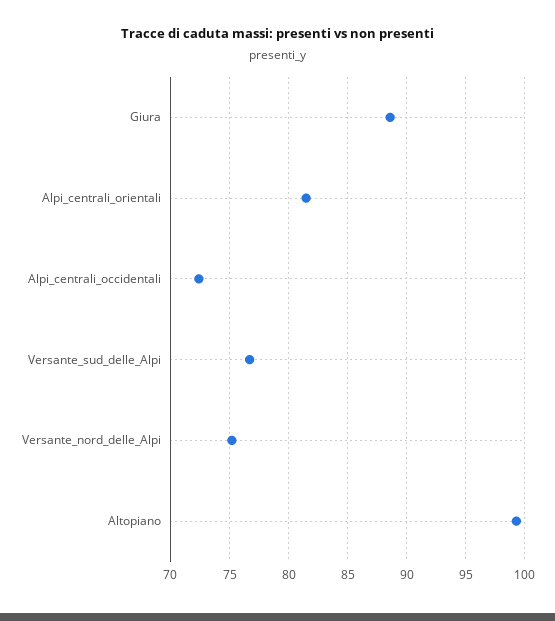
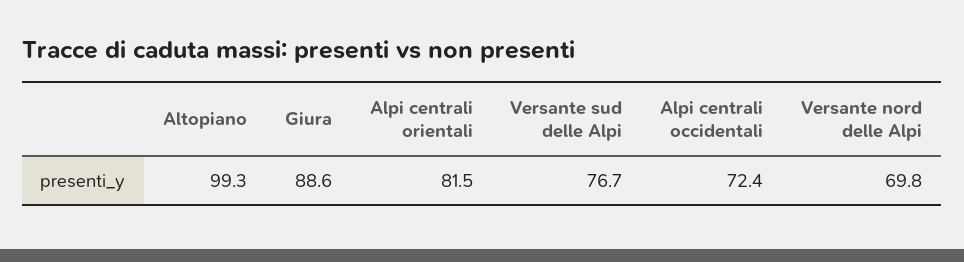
Versante_nord_delle_Alpi: 75 -> 69.8

